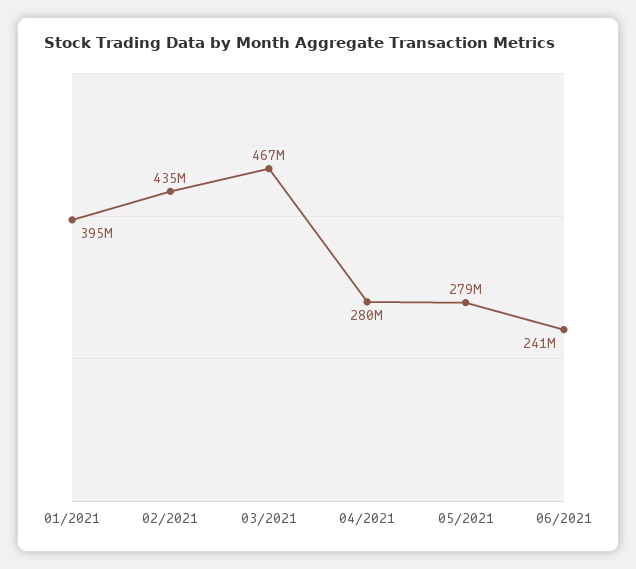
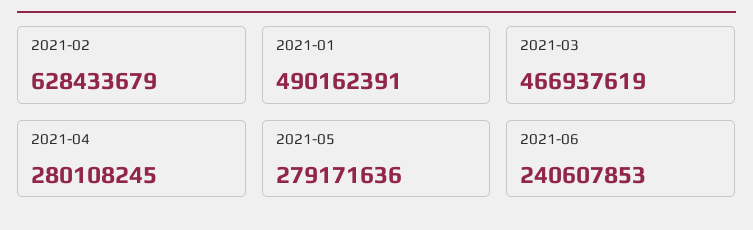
01/2021: 395000000 -> 490162391
02/2021: 435000000 -> 628433679

